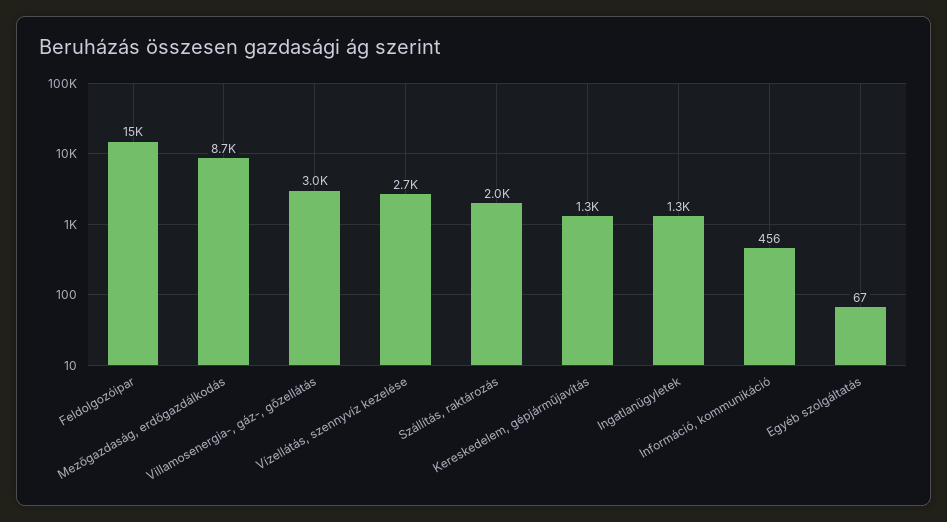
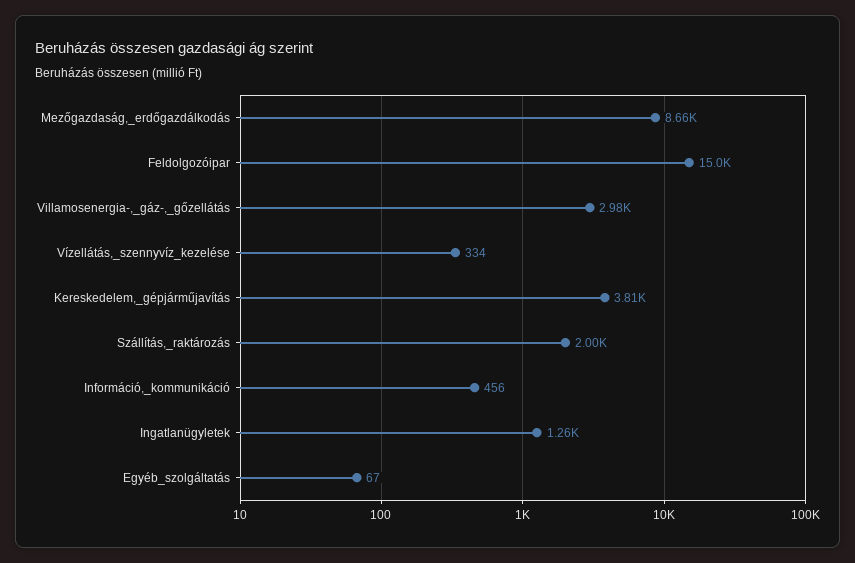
Vízellátás, szennyvíz kezelése: 2700 -> 334
Kereskedelem, gépjárműjavítás: 1300 -> 3810

